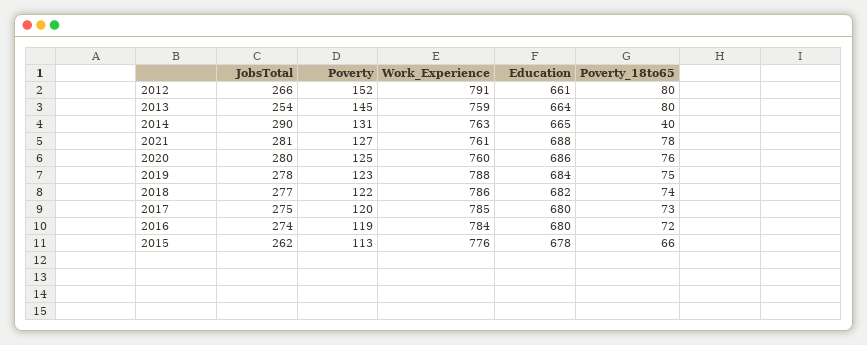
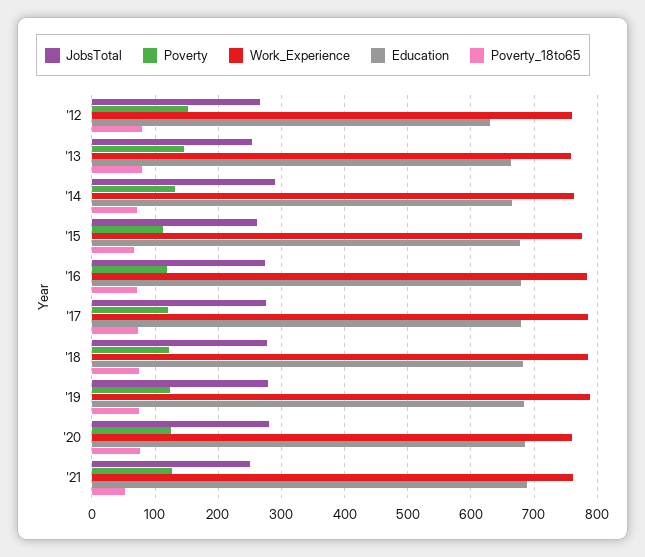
Work_Experience, 2012: 791 -> 760
Education, 2012: 661 -> 630
Poverty_18to65, 2014: 40 -> 70
JobsTotal, 2021: 281 -> 250
Poverty_18to65, 2021: 78 -> 50

